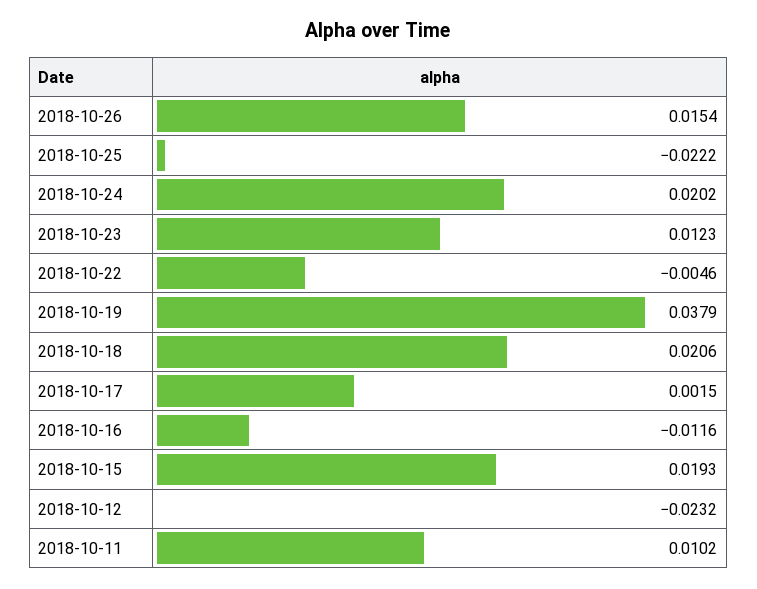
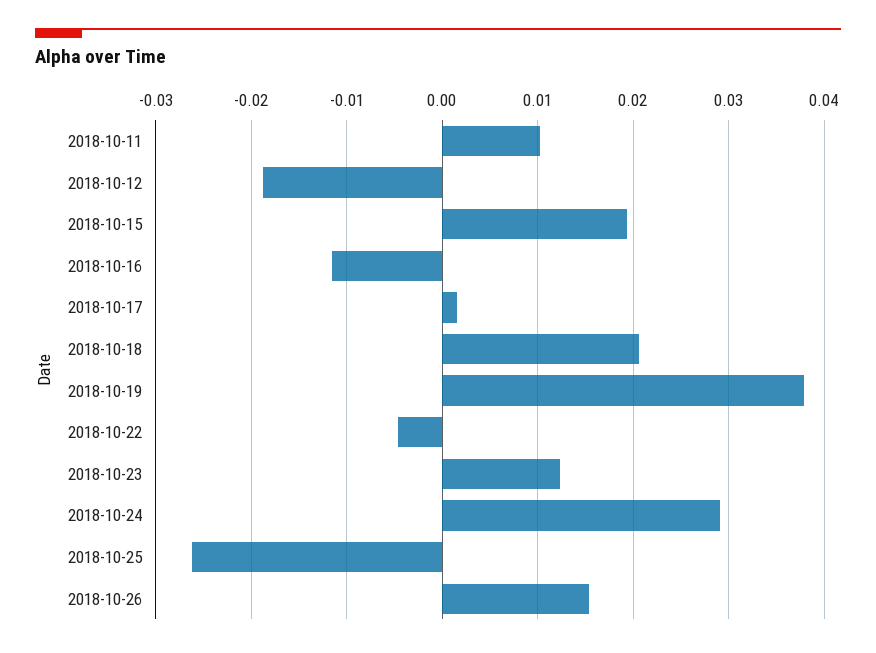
2018-10-25: -0.0222 -> -0.026
2018-10-24: 0.0202 -> 0.029
2018-10-12: -0.0232 -> -0.019

